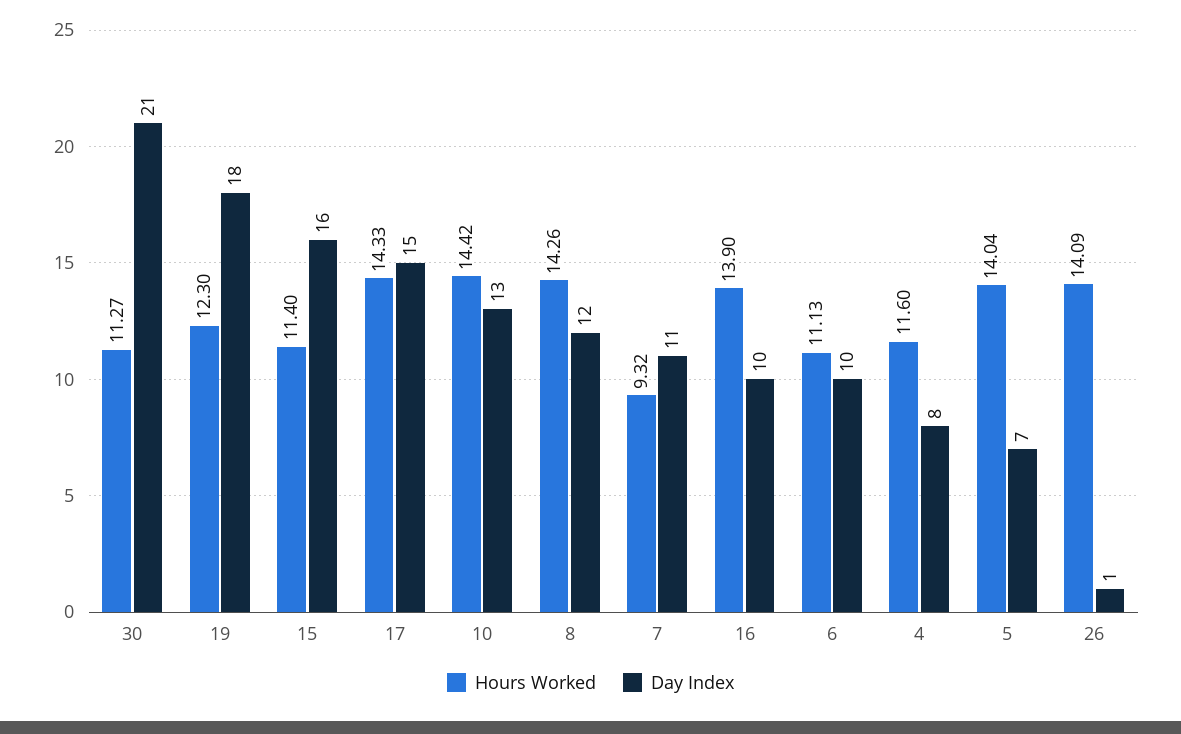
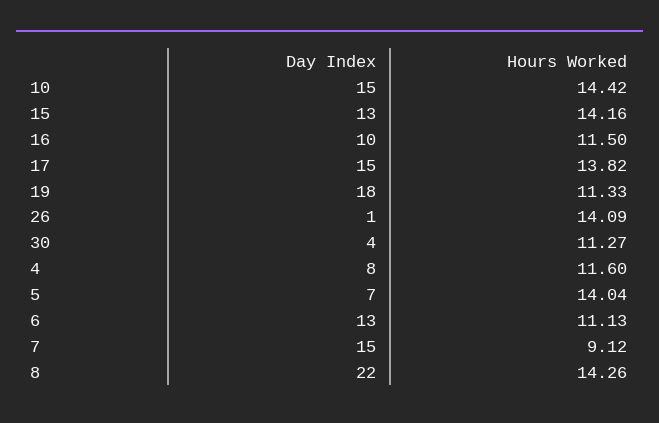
Day Index, 30: 21 -> 4
Hours Worked, 19: 12.3 -> 11.33
Hours Worked, 15: 11.4 -> 14.16
Day Index, 15: 16 -> 13
Hours Worked, 17: 14.33 -> 13.82
Day Index, 10: 13 -> 15
Day Index, 8: 12 -> 22
Hours Worked, 7: 9.32 -> 9.12
Day Index, 7: 11 -> 15
Hours Worked, 16: 13.9 -> 11.5
Day Index, 6: 10 -> 13

